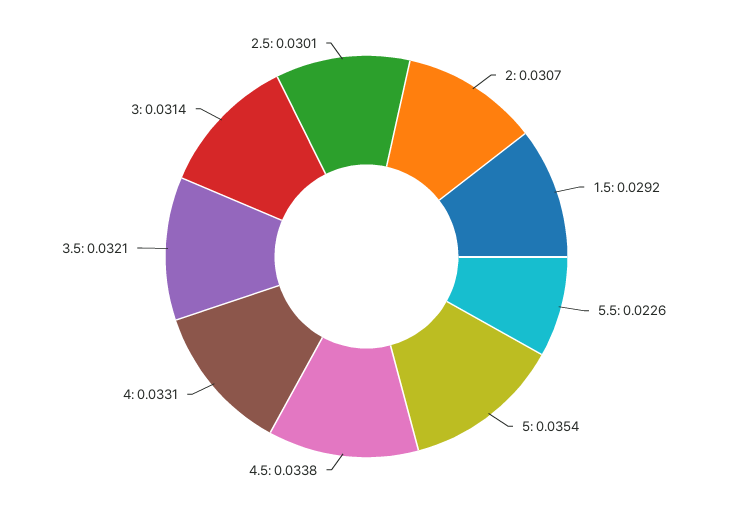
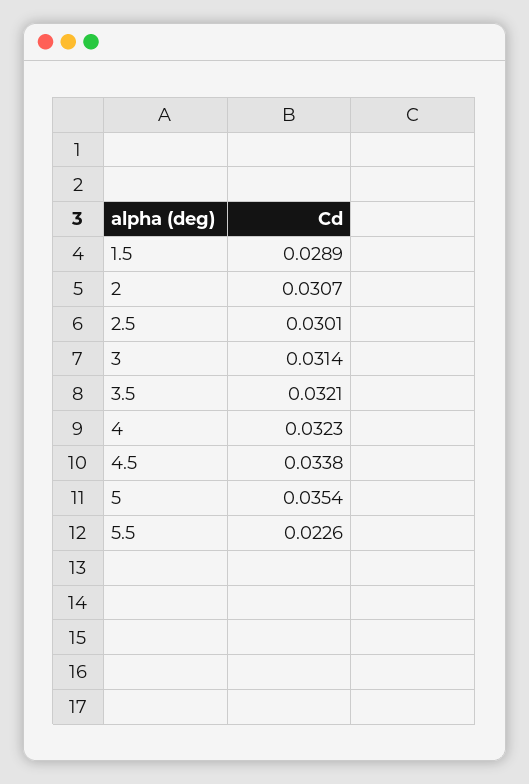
1.5: 0.0292 -> 0.0289
4: 0.0331 -> 0.0323

